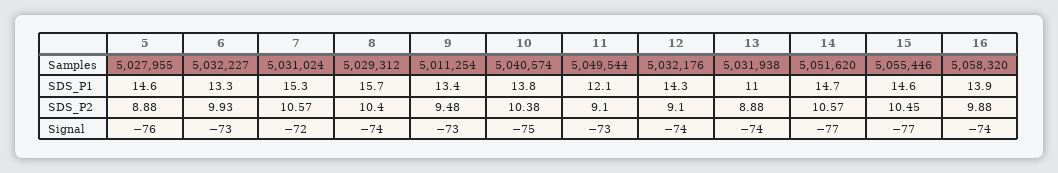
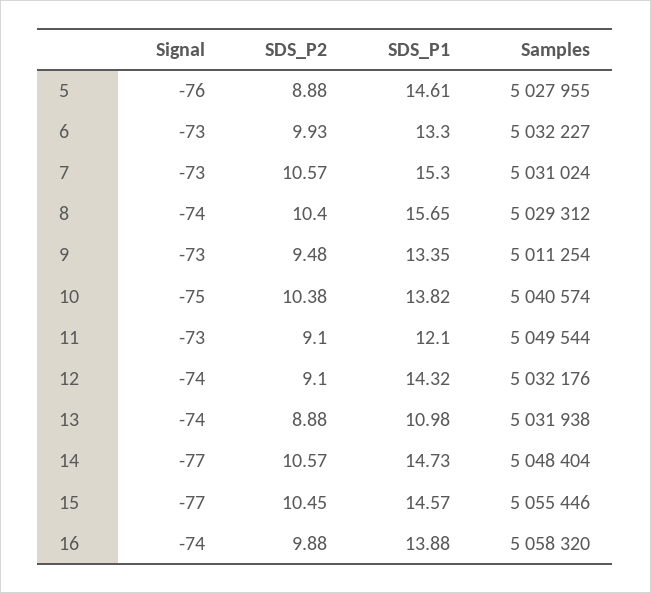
14, Samples: 5051620 -> 5048404
7, Signal: -72 -> -73

